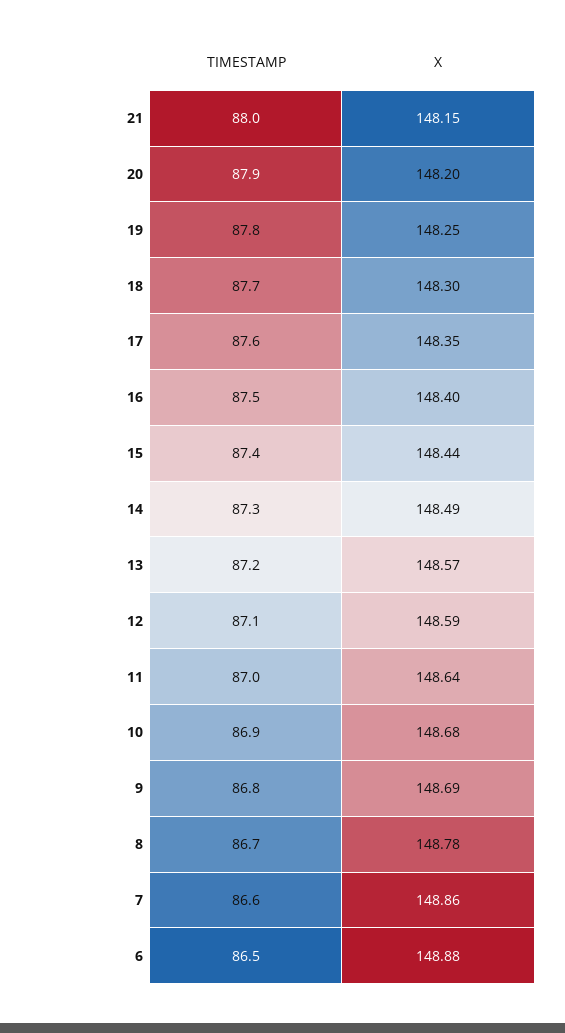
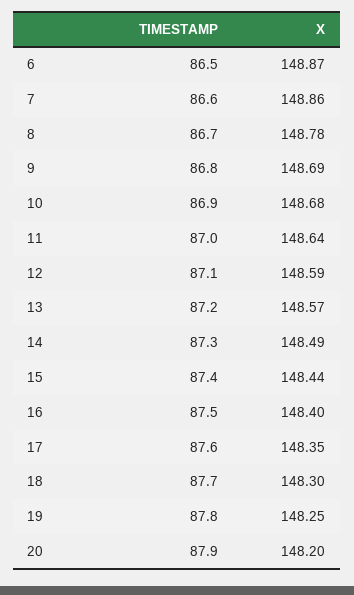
TIMESTAMP, 21: 88 -> none
X, 21: 148.15 -> none
X, 6: 148.88 -> 148.87

